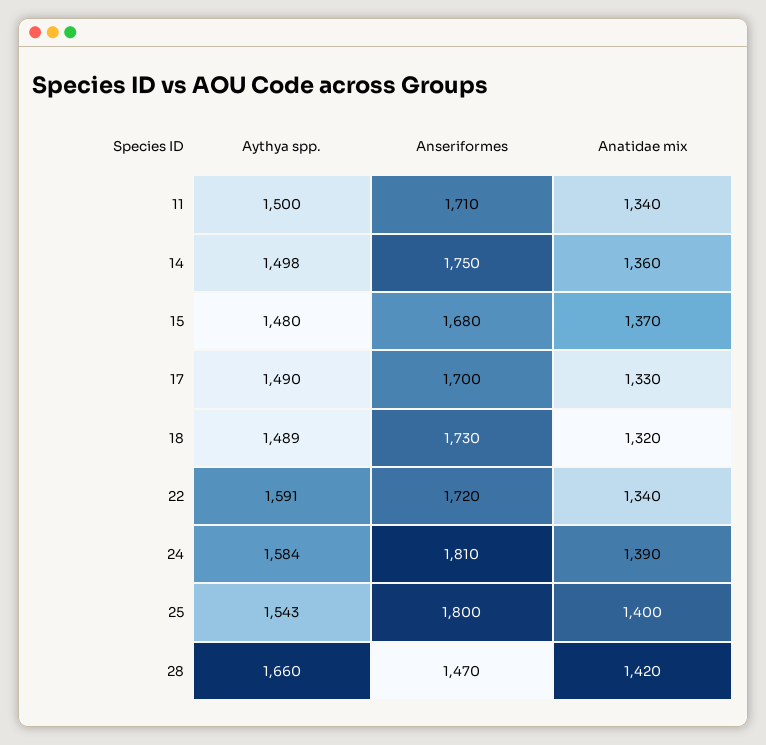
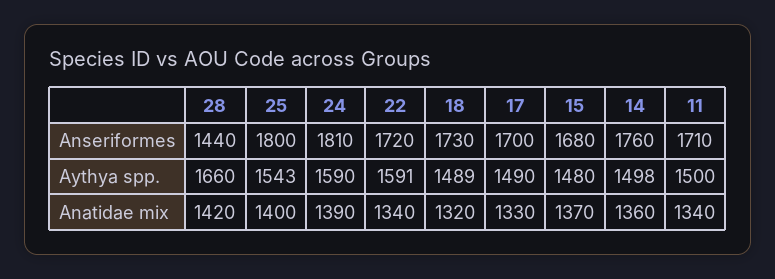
Anseriformes, 14: 1750 -> 1760
Aythya spp., 24: 1584 -> 1590
Anseriformes, 28: 1470 -> 1440

